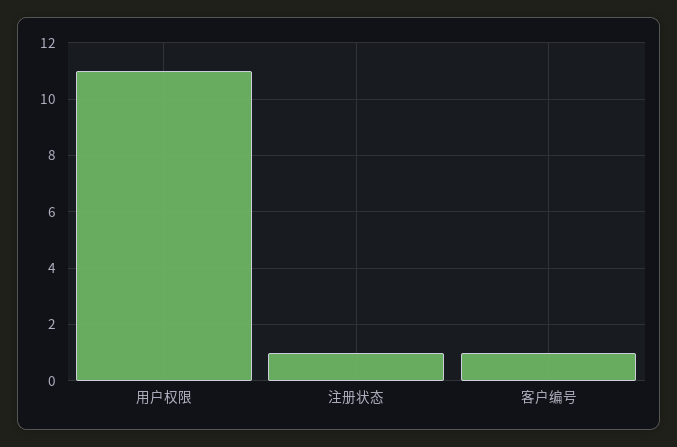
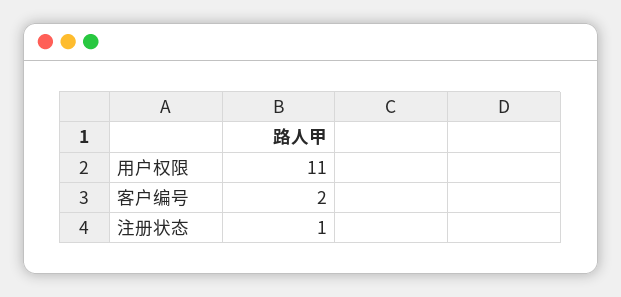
客户编号: 1 -> 2

